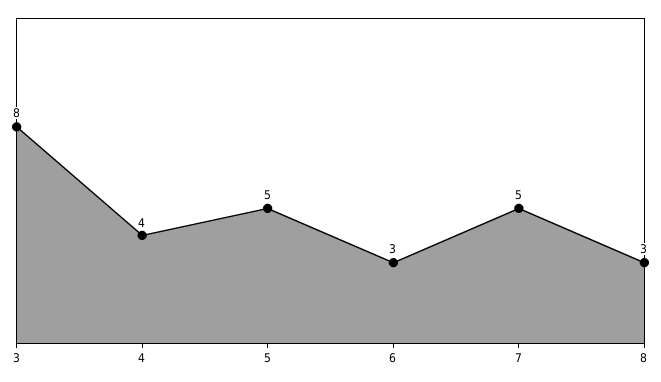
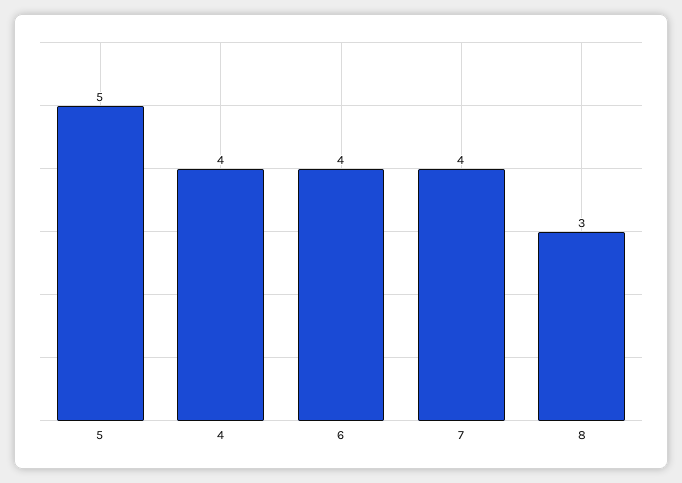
3: 8 -> none
6: 3 -> 4
7: 5 -> 4

